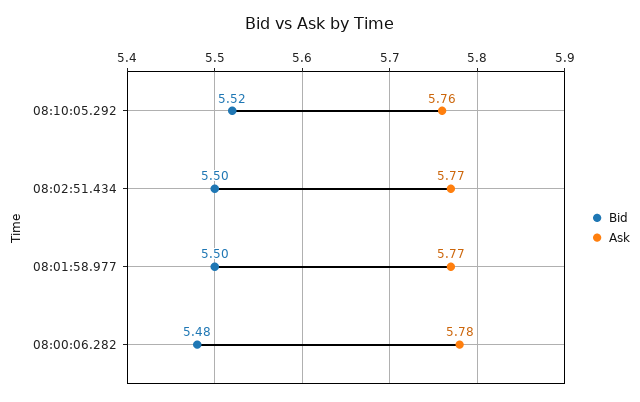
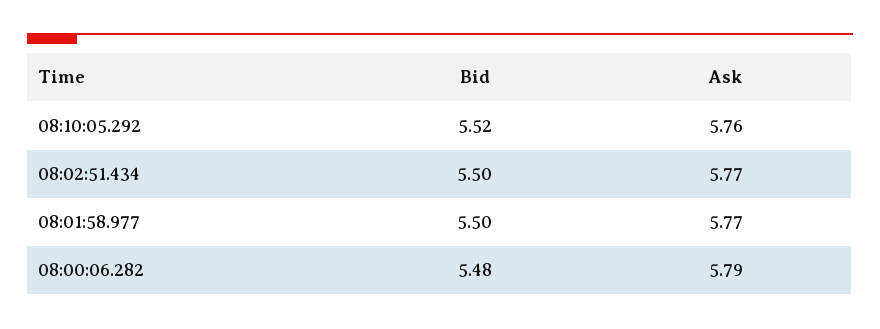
Ask, 08:00:06.282: 5.78 -> 5.79

